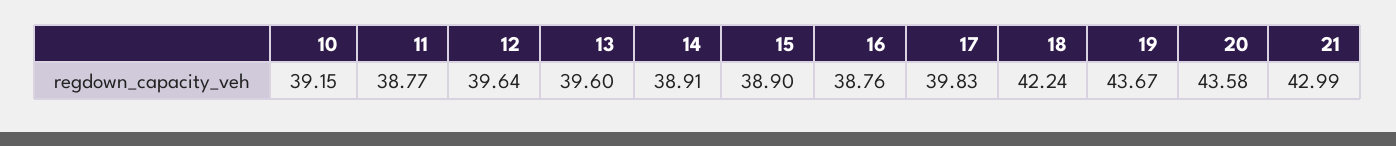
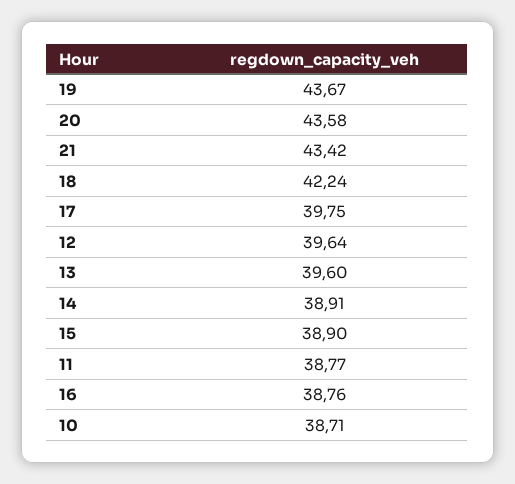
10: 39.15 -> 38.71
17: 39.83 -> 39.75
21: 42.99 -> 43.42

